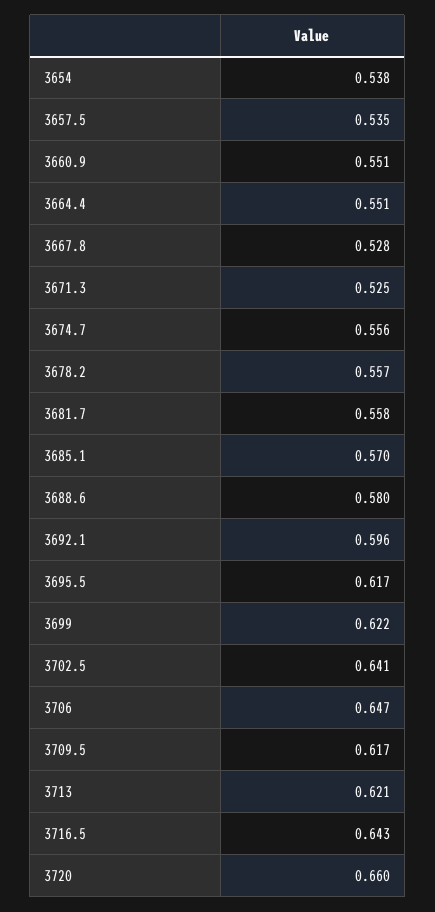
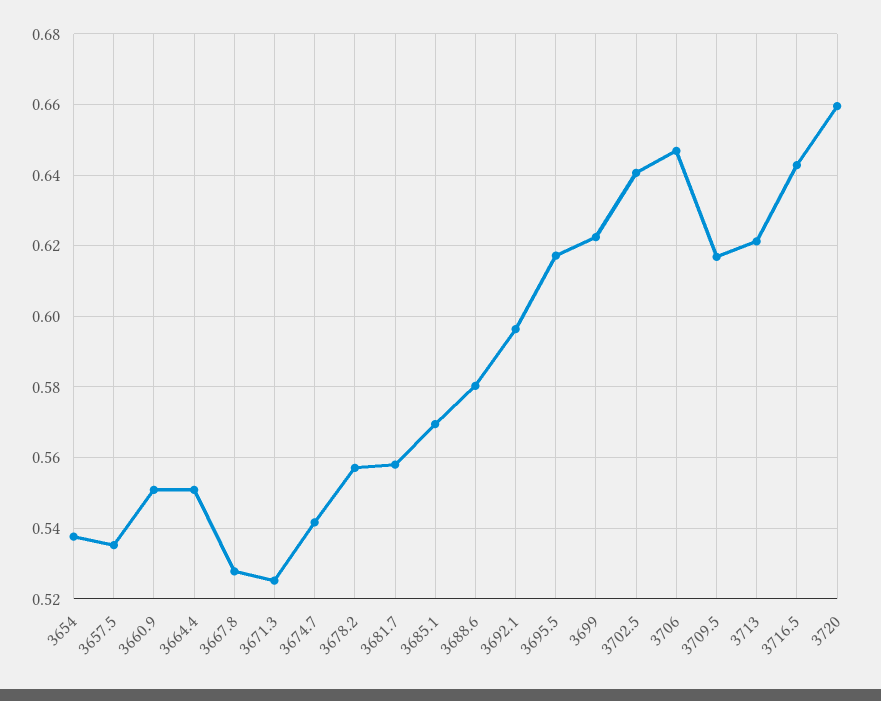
3674.7: 0.556 -> 0.542

